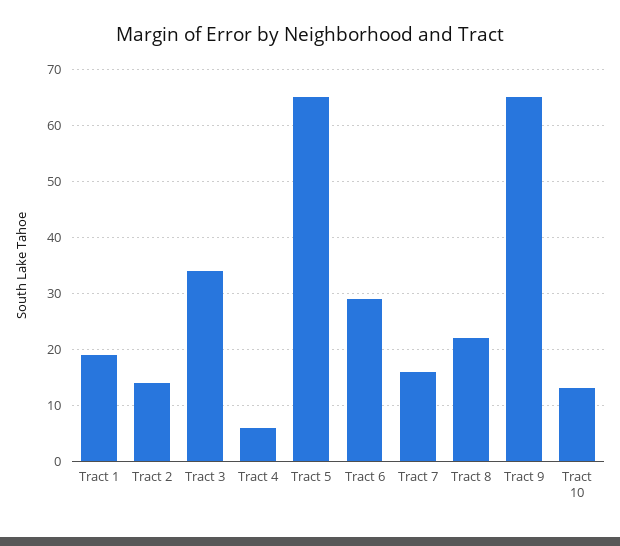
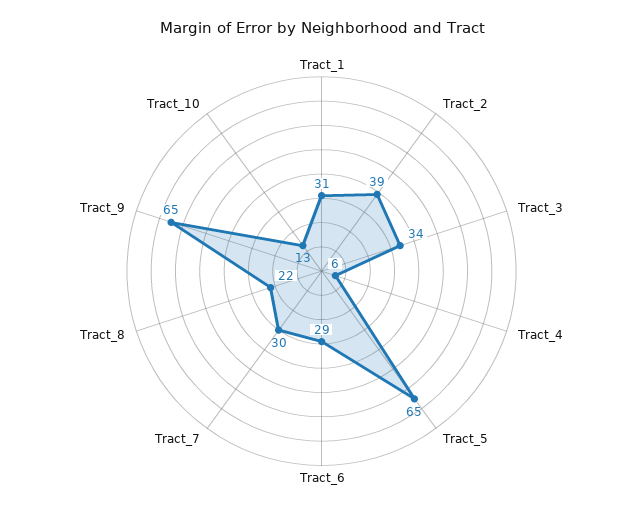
Tract 1: 20 -> 31
Tract 2: 15 -> 39
Tract 7: 15 -> 30

